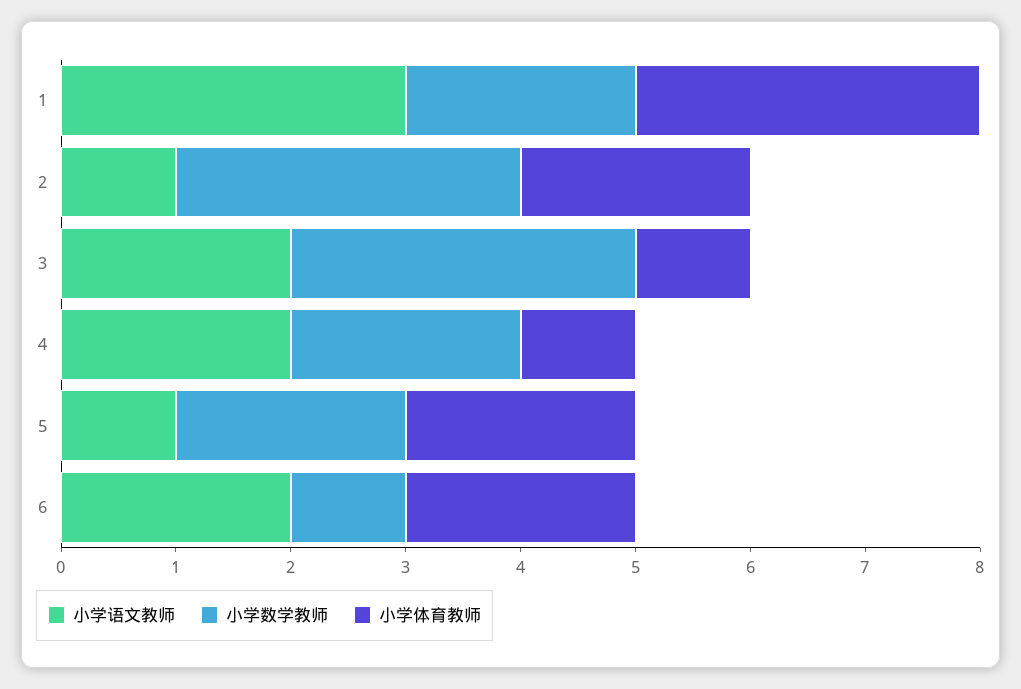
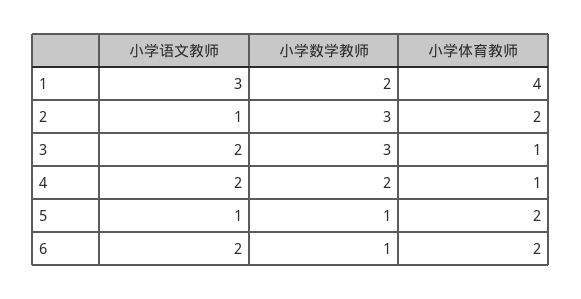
小学体育教师, 1: 3 -> 4
小学数学教师, 5: 2 -> 1

